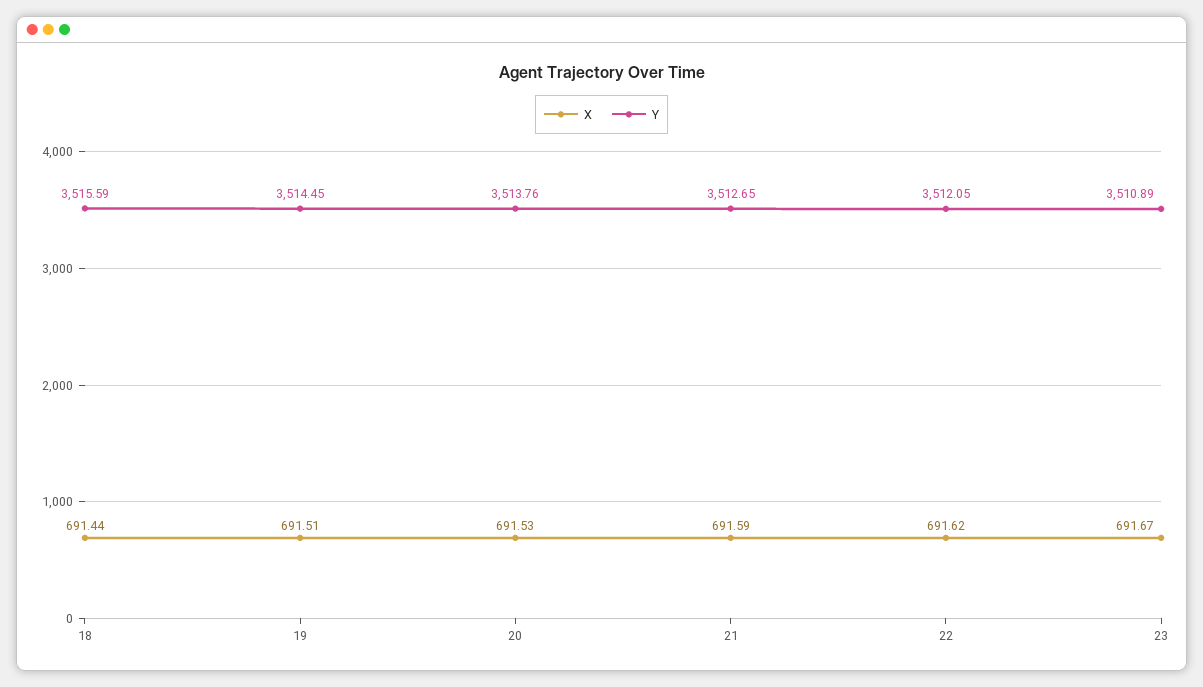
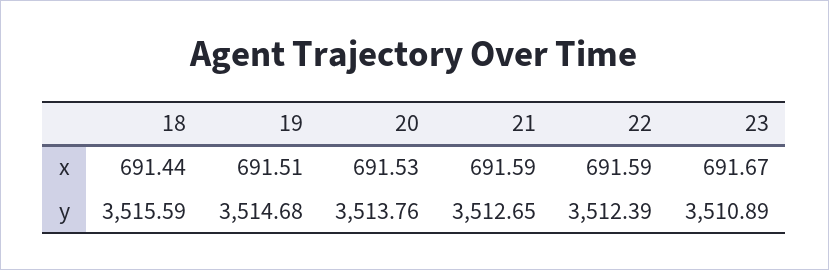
Y, 19: 3514.45 -> 3514.68
X, 22: 691.62 -> 691.59
Y, 22: 3512.05 -> 3512.39

